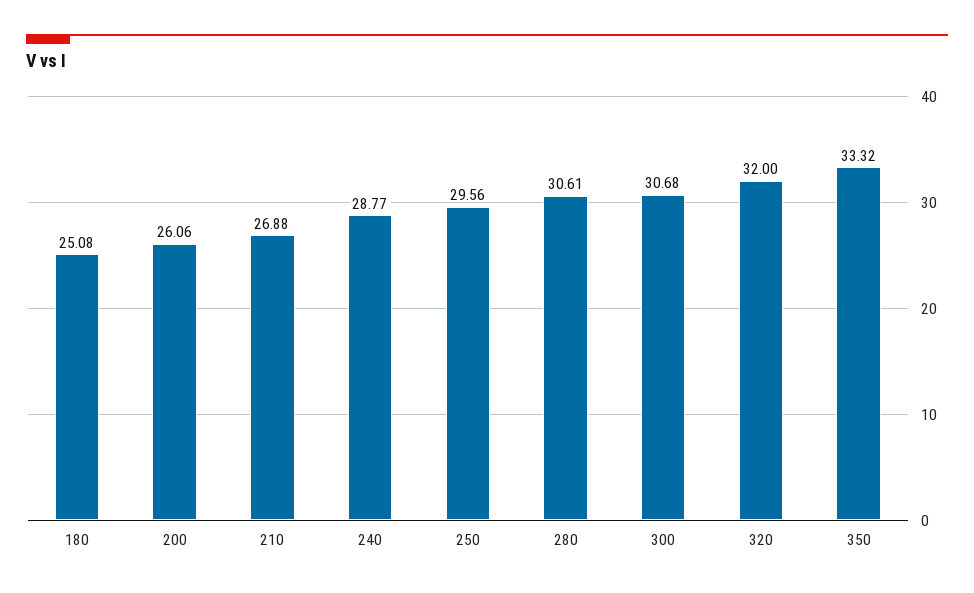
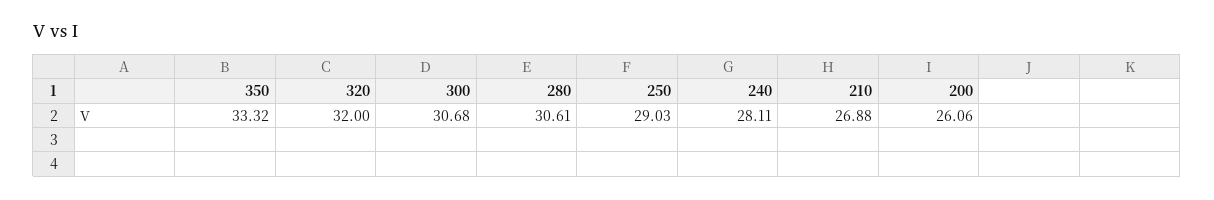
180: 25.08 -> none
240: 28.77 -> 28.11
250: 29.56 -> 29.03

